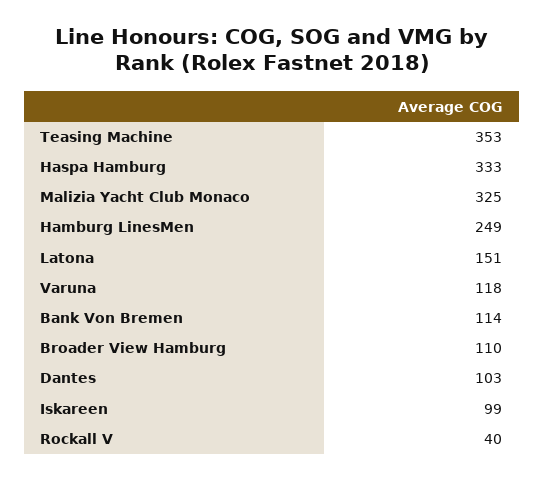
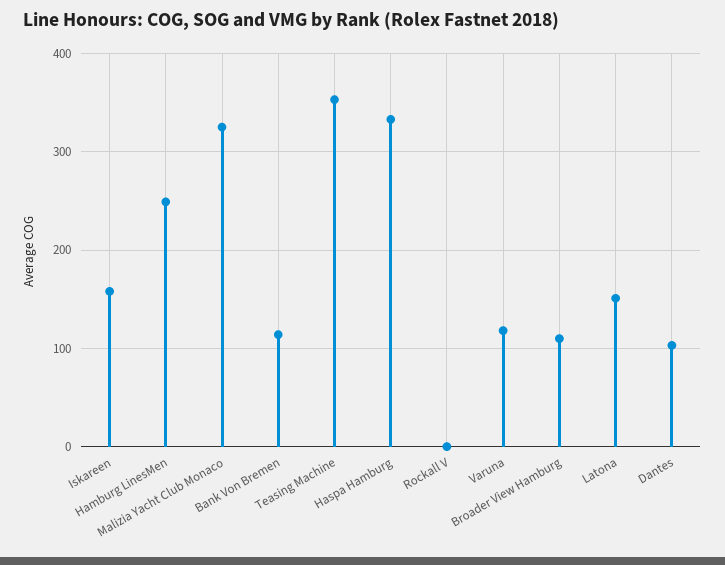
Iskareen: 99 -> 160
Rockall V: 40 -> 0

